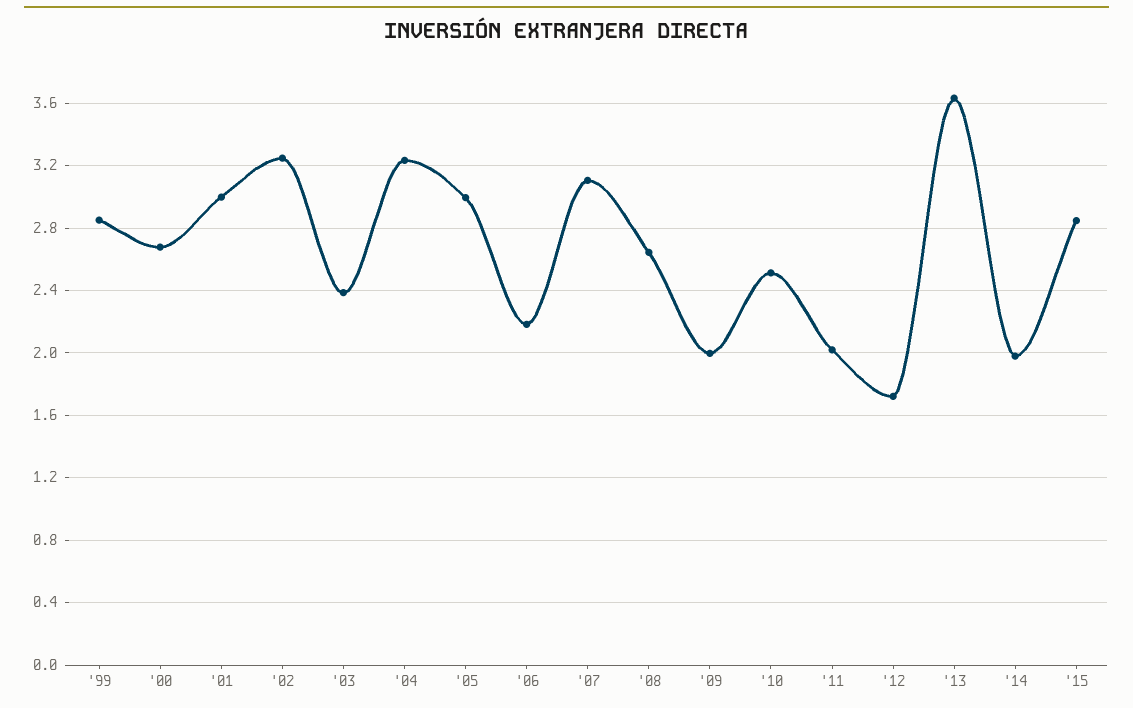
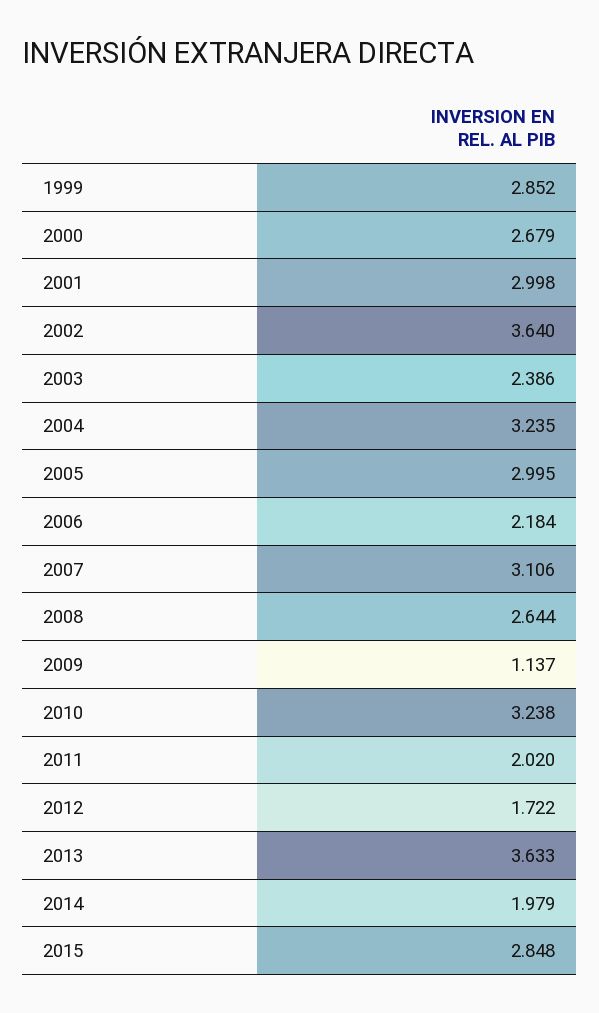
'02: 3.25 -> 3.64
'09: 2 -> 1.137
'10: 2.5 -> 3.238

